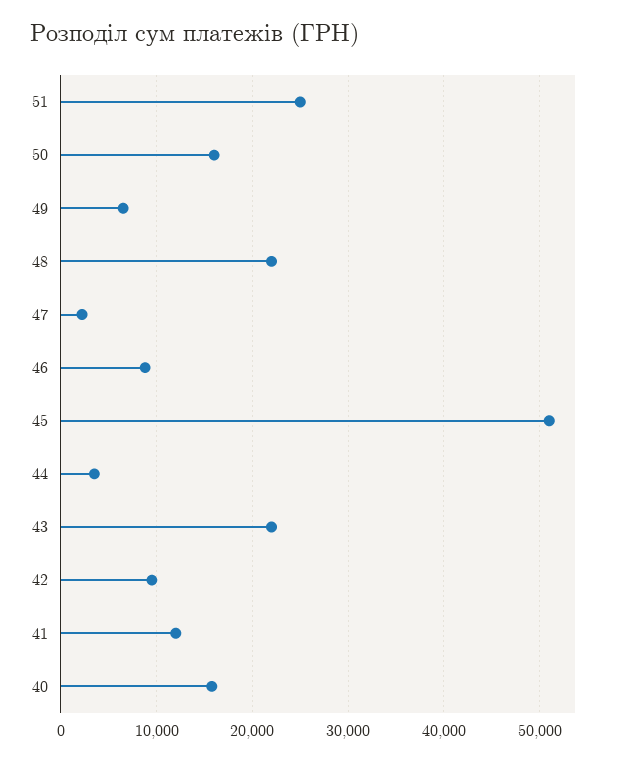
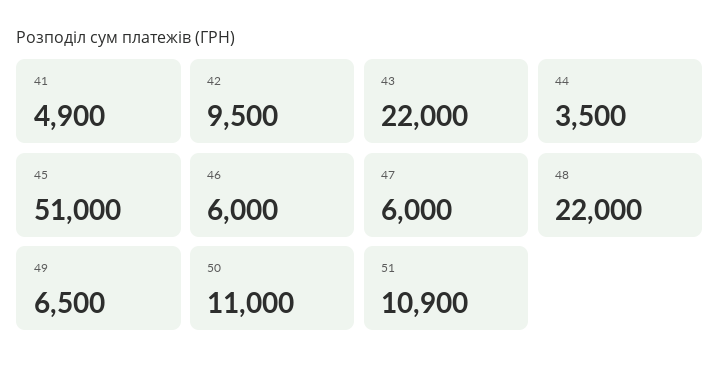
51: 25000 -> 10900
50: 16000 -> 11000
47: 2000 -> 6000
46: 9000 -> 6000
41: 12000 -> 4900
40: 16000 -> none

